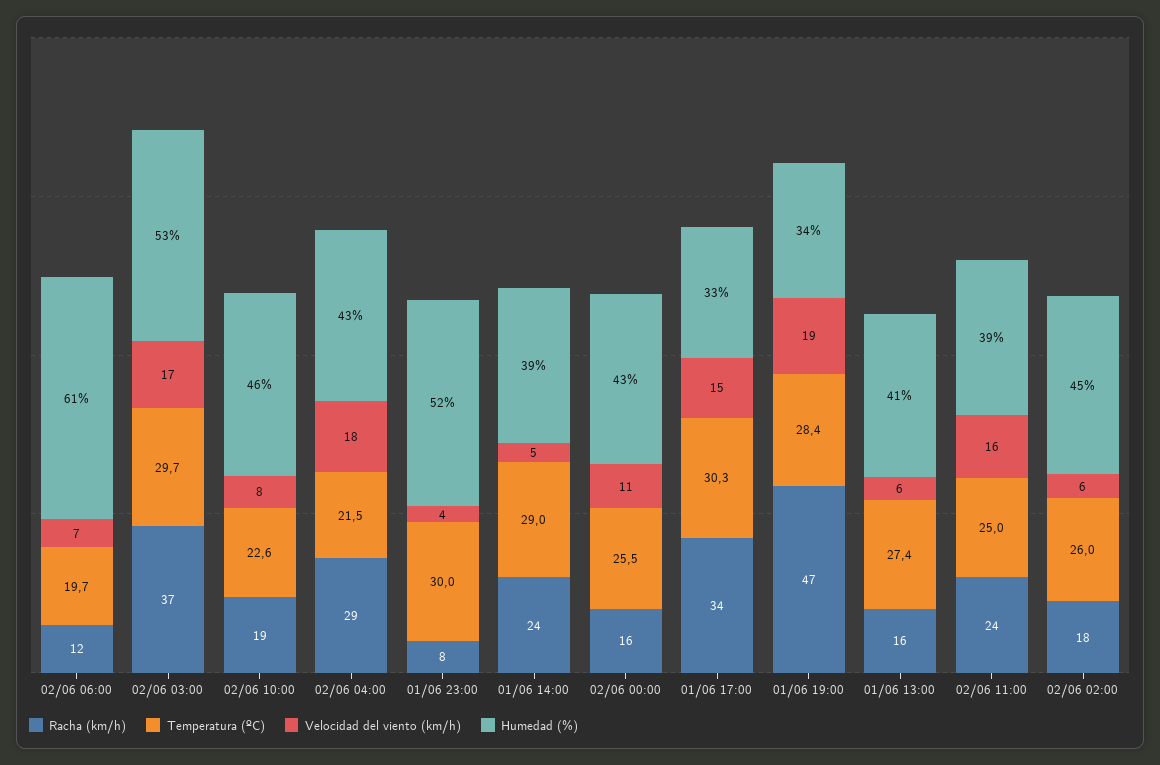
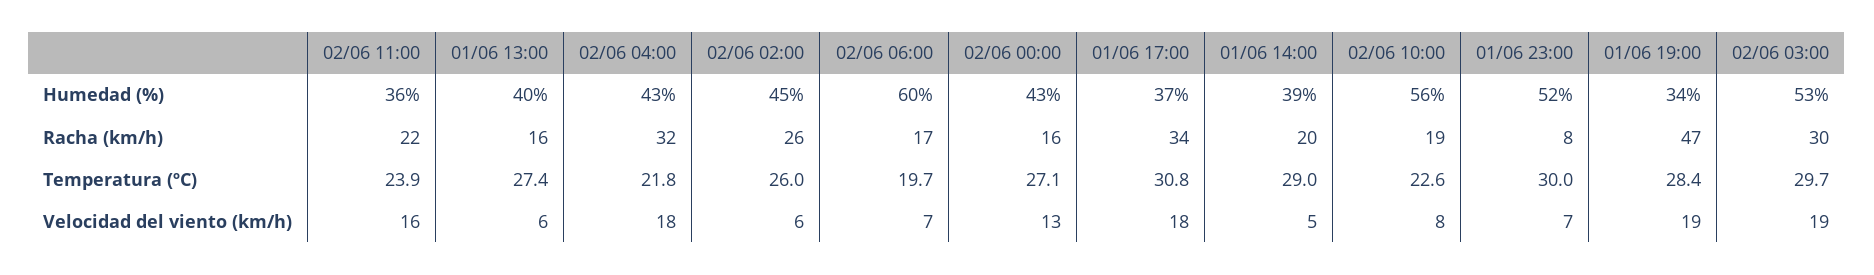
Racha (km/h), 02/06 06:00: 12 -> 17
Humedad (%), 02/06 06:00: 61 -> 60
Racha (km/h), 02/06 03:00: 37 -> 30
Velocidad del viento (km/h), 02/06 03:00: 17 -> 19
Humedad (%), 02/06 10:00: 46 -> 56
Racha (km/h), 02/06 04:00: 29 -> 32
Temperatura (ºC), 02/06 04:00: 21.5 -> 21.8
Velocidad del viento (km/h), 01/06 23:00: 4 -> 7
Racha (km/h), 01/06 14:00: 24 -> 20
Temperatura (ºC), 02/06 00:00: 25.5 -> 27.1
Velocidad del viento (km/h), 02/06 00:00: 11 -> 13
Temperatura (ºC), 01/06 17:00: 30.3 -> 30.8
Velocidad del viento (km/h), 01/06 17:00: 15 -> 18
Humedad (%), 01/06 17:00: 33 -> 37
Humedad (%), 01/06 13:00: 41 -> 40
Racha (km/h), 02/06 11:00: 24 -> 22
Temperatura (ºC), 02/06 11:00: 25 -> 23.9
Humedad (%), 02/06 11:00: 39 -> 36
Racha (km/h), 02/06 02:00: 18 -> 26

